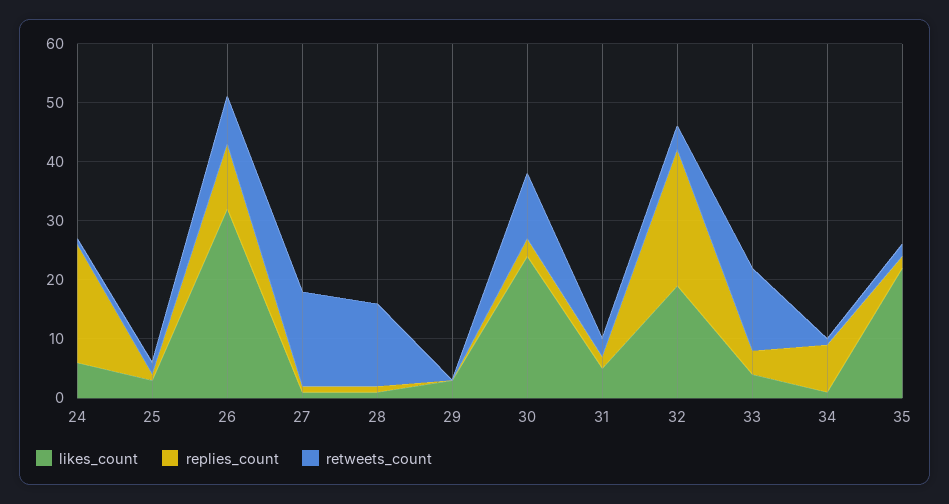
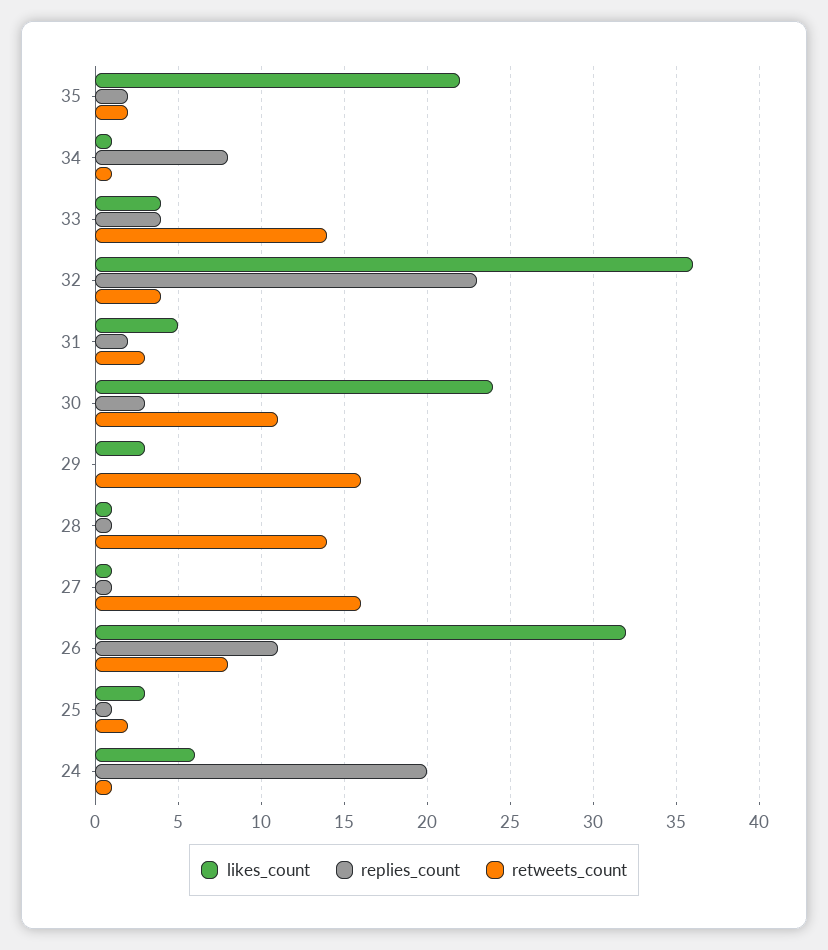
retweets_count, 29: 0 -> 16
likes_count, 32: 20 -> 36

